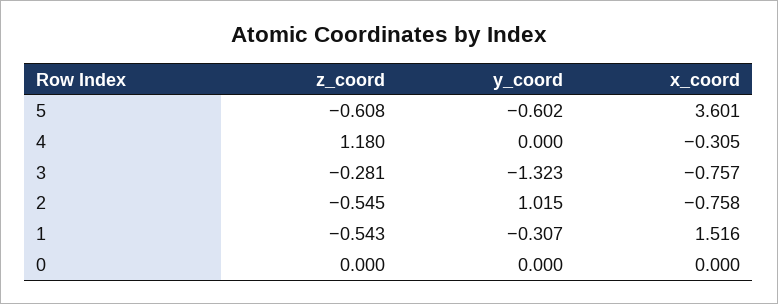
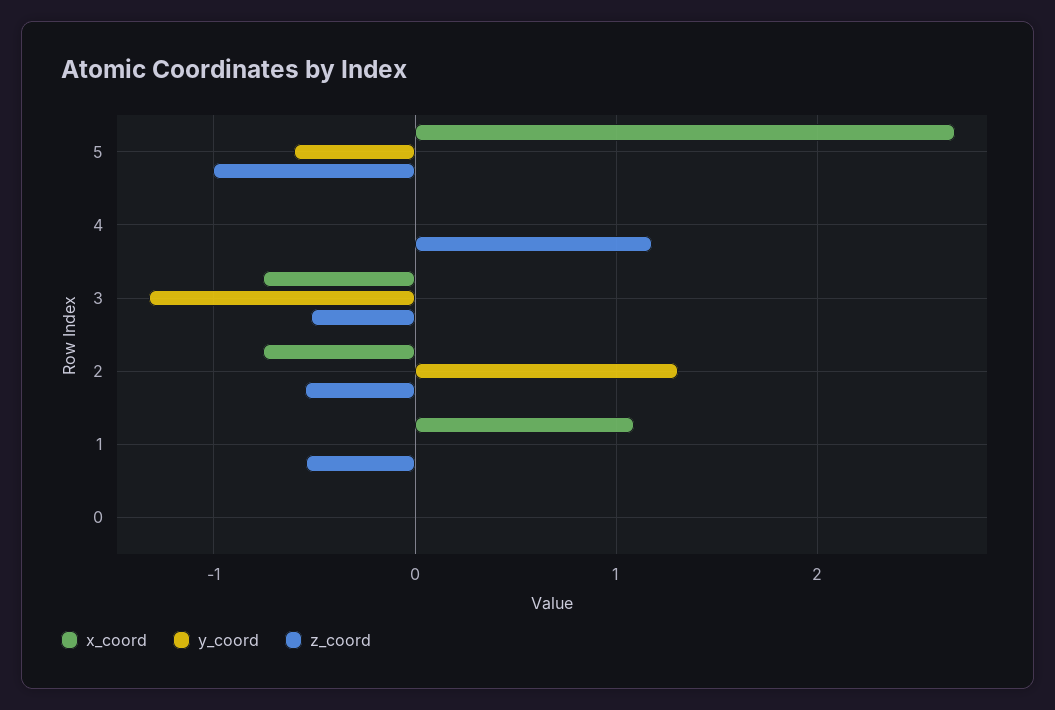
z_coord, 5: -0.608 -> -1
x_coord, 5: 3.601 -> 2.7
x_coord, 4: -0.305 -> 0
z_coord, 3: -0.281 -> -0.5
y_coord, 2: 1.015 -> 1.3
y_coord, 1: -0.307 -> 0
x_coord, 1: 1.516 -> 1.1

